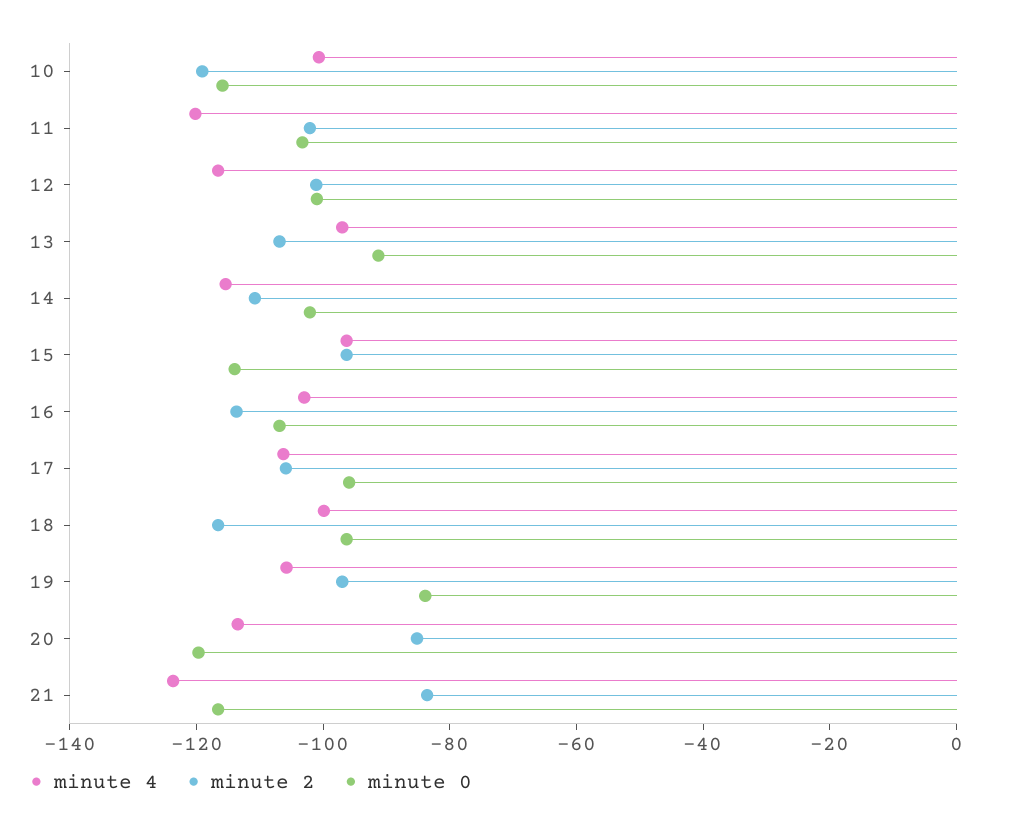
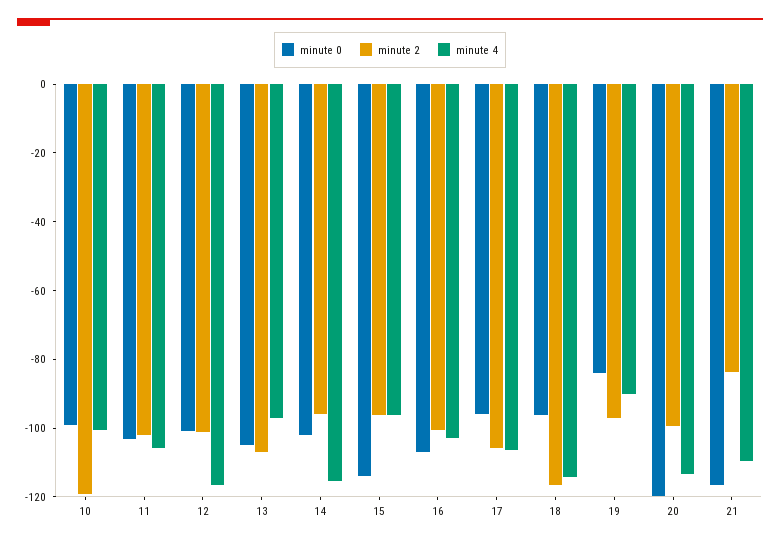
minute 0, 10: -115 -> -100
minute 4, 11: -120 -> -105
minute 0, 13: -90 -> -105
minute 2, 14: -110 -> -95
minute 2, 16: -115 -> -100
minute 4, 18: -100 -> -115
minute 4, 19: -105 -> -90
minute 2, 20: -85 -> -100
minute 4, 21: -125 -> -110

